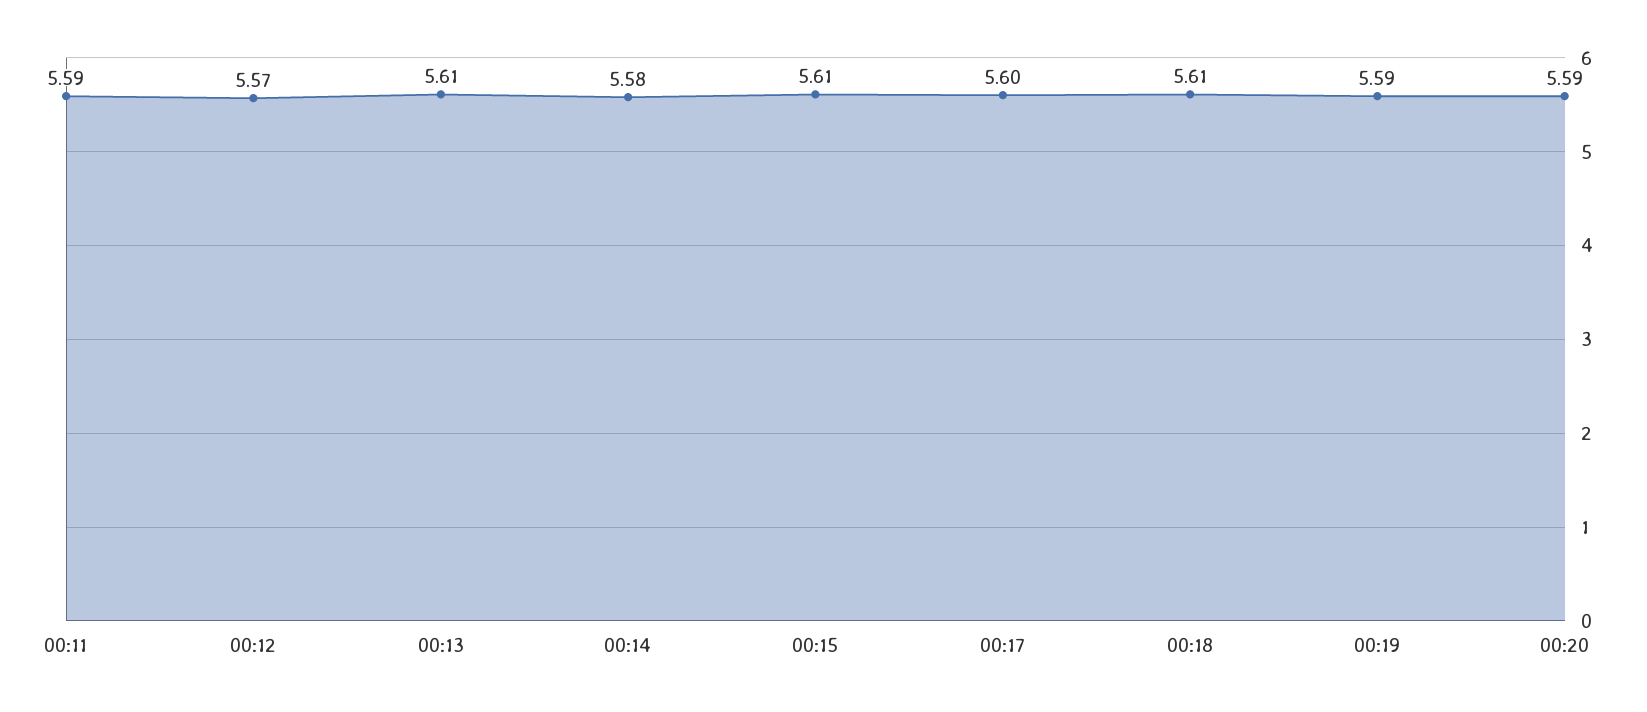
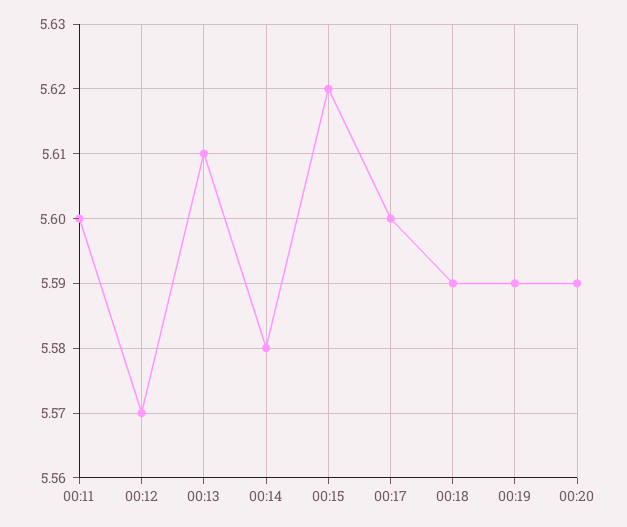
00:11: 5.59 -> 5.6
00:15: 5.61 -> 5.62
00:18: 5.61 -> 5.59

